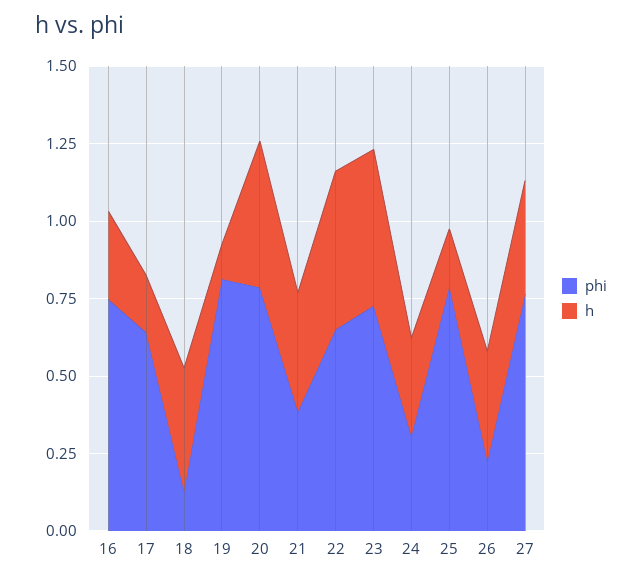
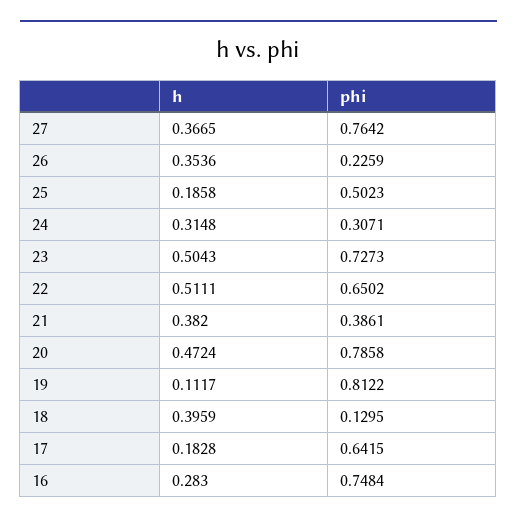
phi, 25: 0.8 -> 0.5023

